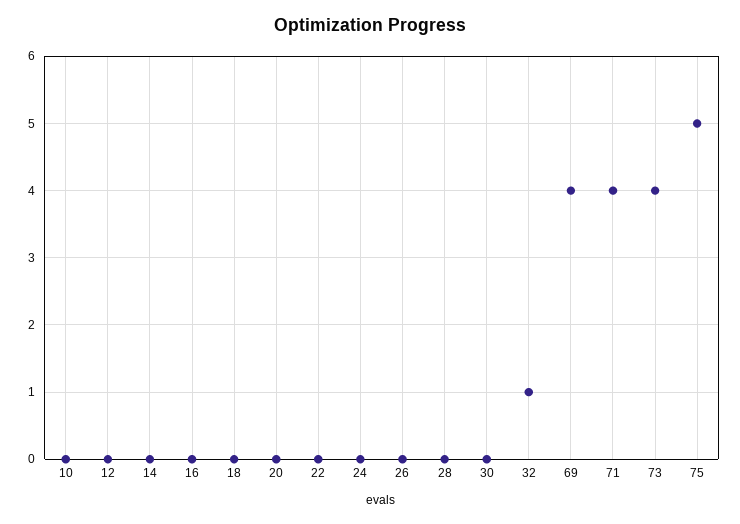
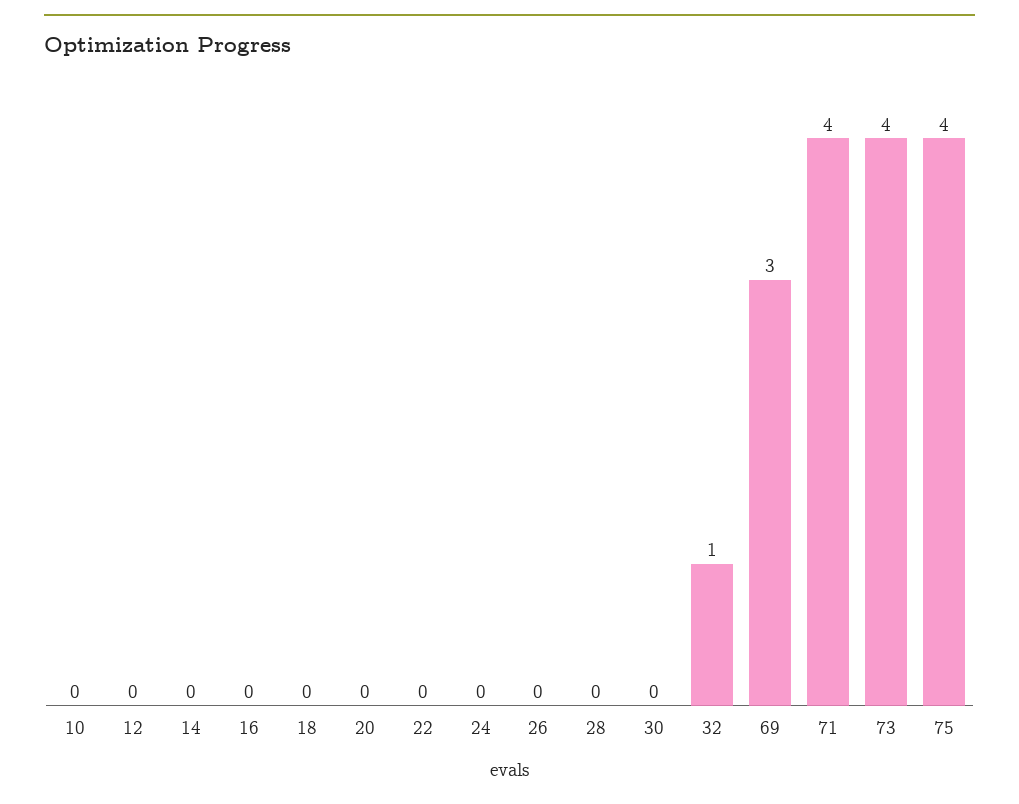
69: 4 -> 3
75: 5 -> 4

